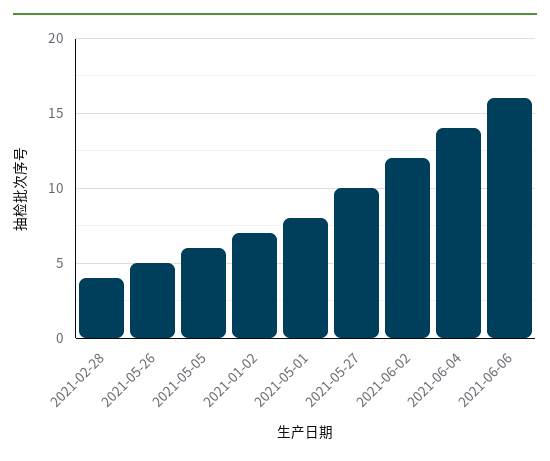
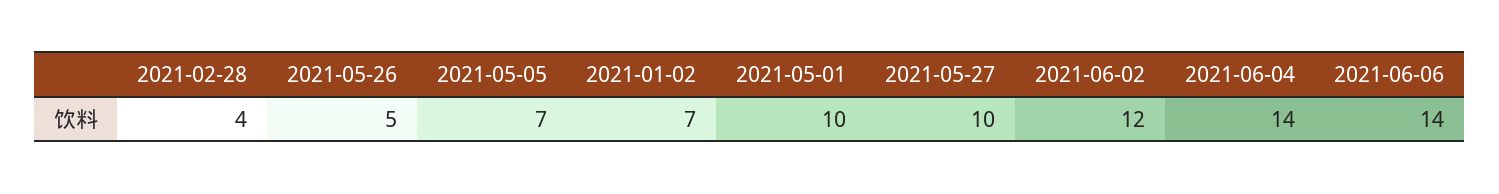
2021-05-05: 6 -> 7
2021-05-01: 8 -> 10
2021-06-06: 16 -> 14

